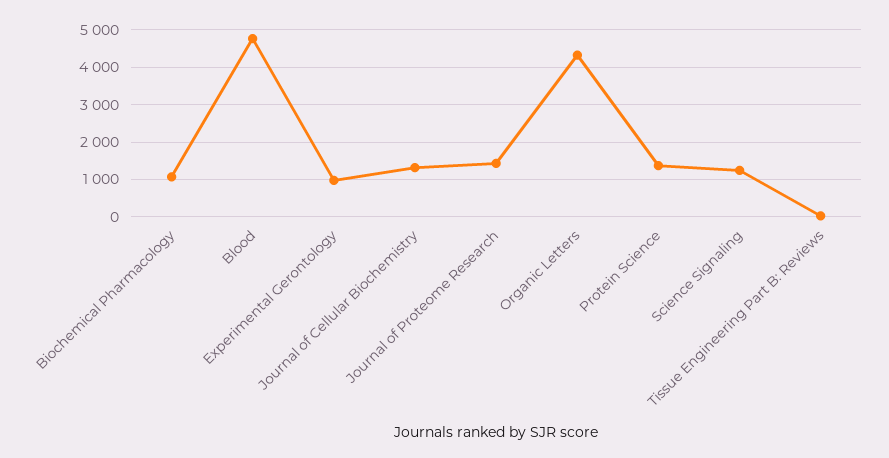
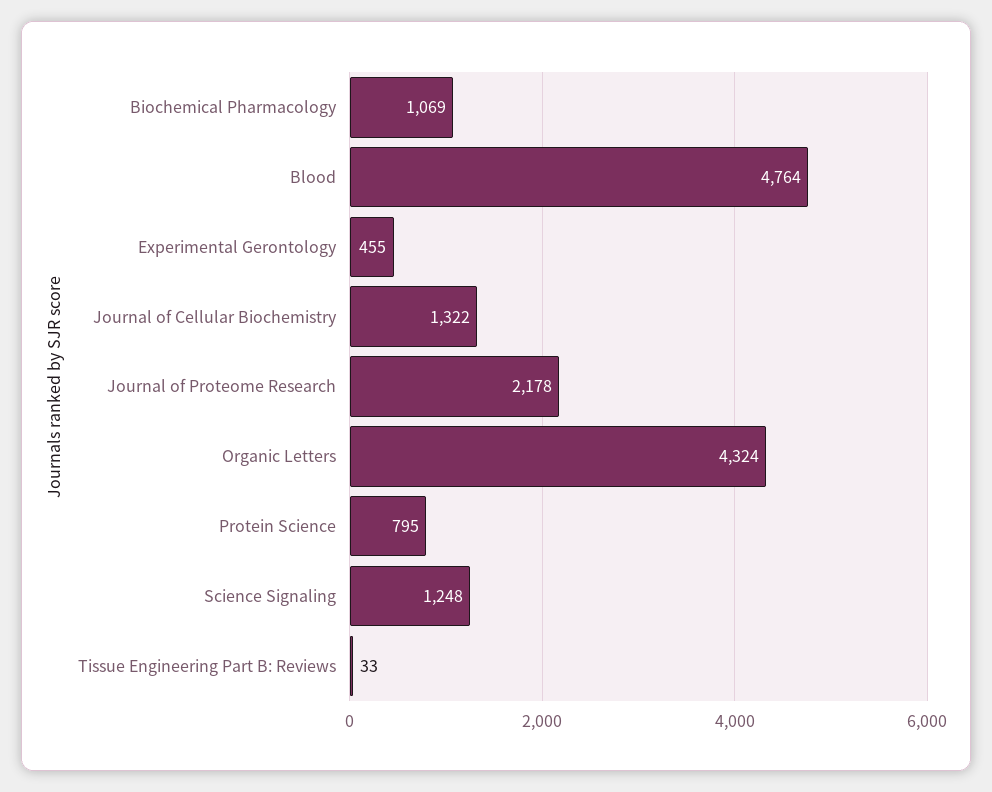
Experimental Gerontology: 1000 -> 455
Journal of Proteome Research: 1400 -> 2178
Protein Science: 1400 -> 795

